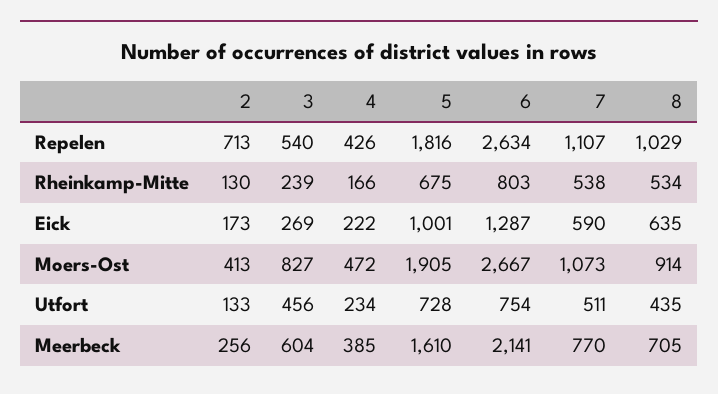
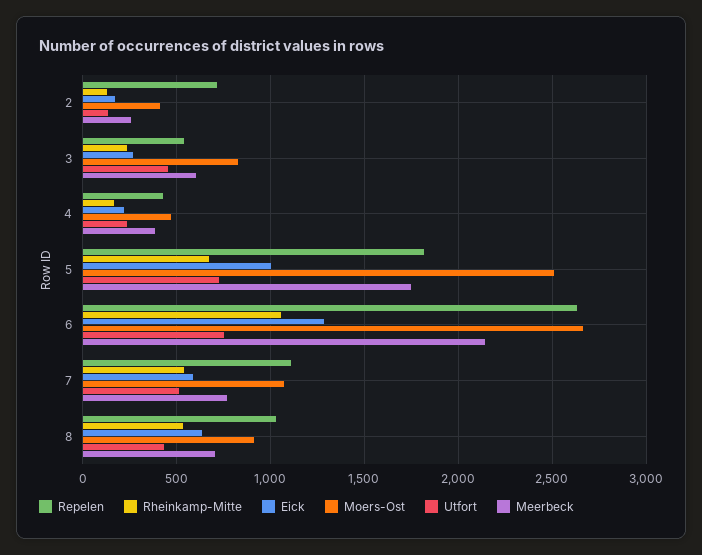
Rheinkamp-Mitte, 6: 803 -> 1050
Moers-Ost, 5: 1905 -> 2500
Meerbeck, 5: 1610 -> 1750

